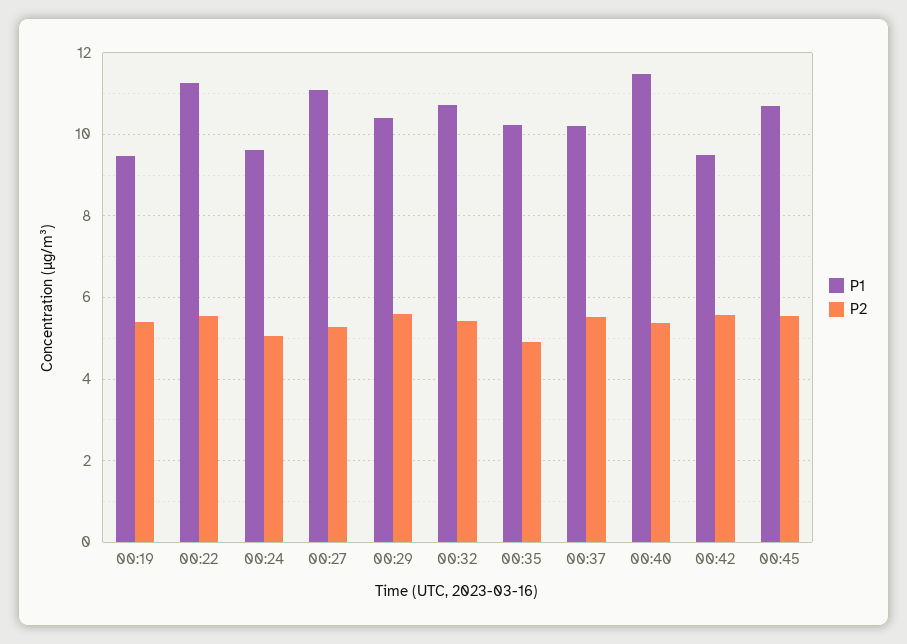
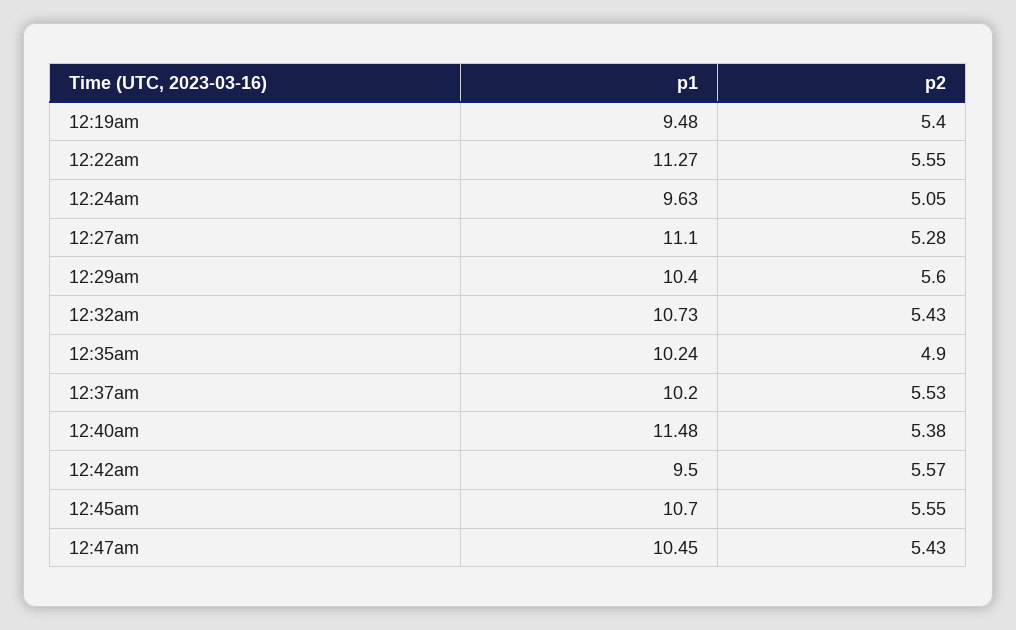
P1, 12:47am: none -> 10.45
P2, 12:47am: none -> 5.43

